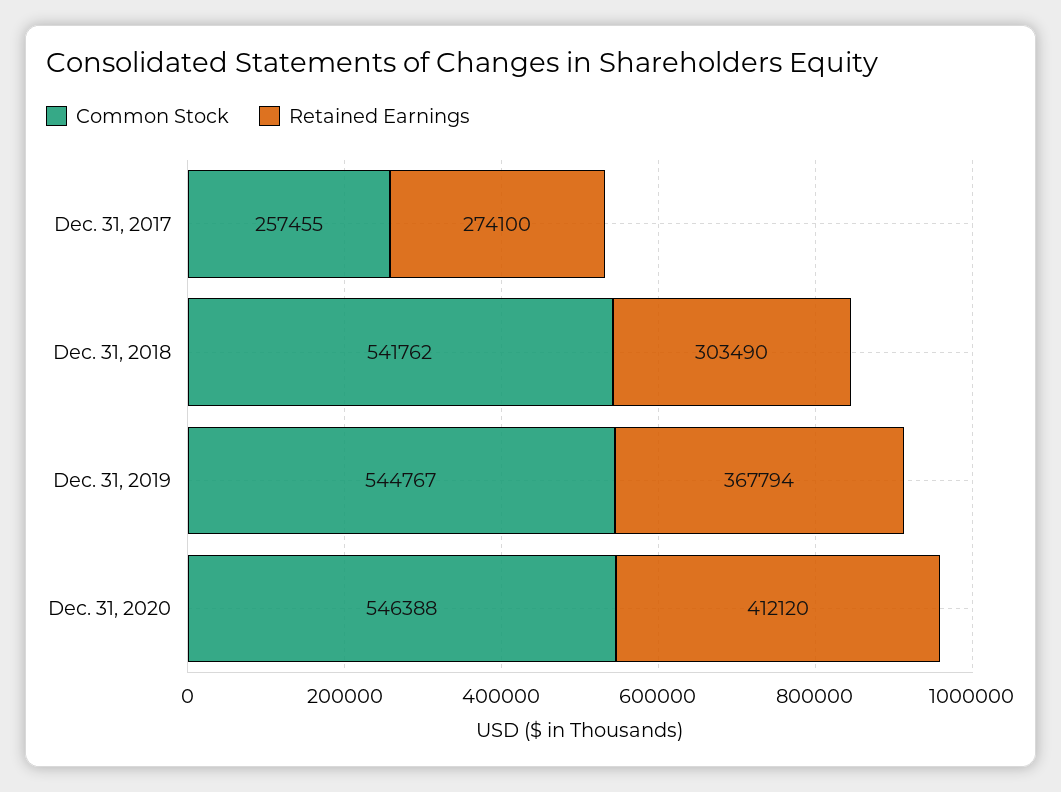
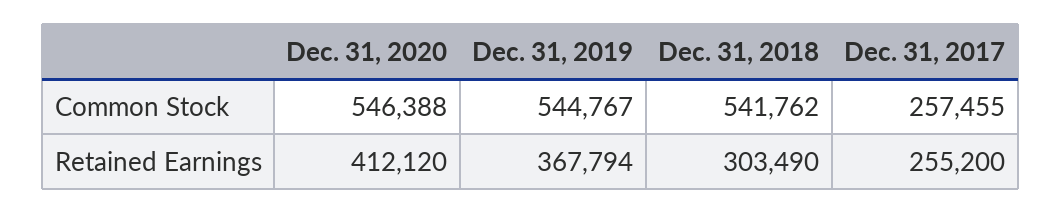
Retained Earnings, Dec. 31, 2017: 274100 -> 255200

